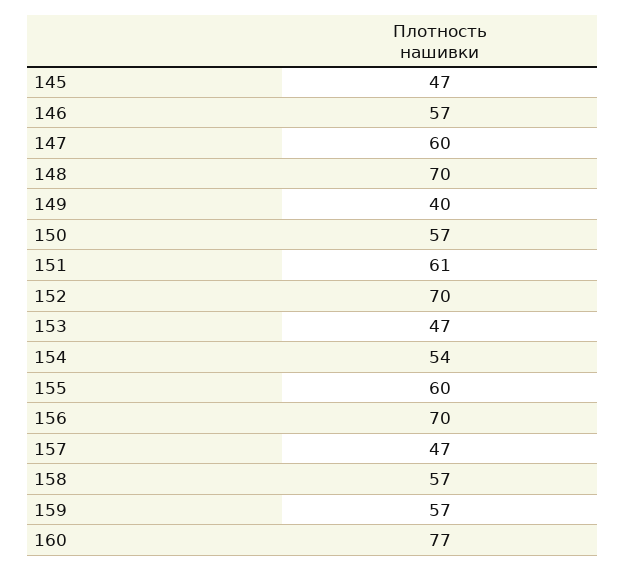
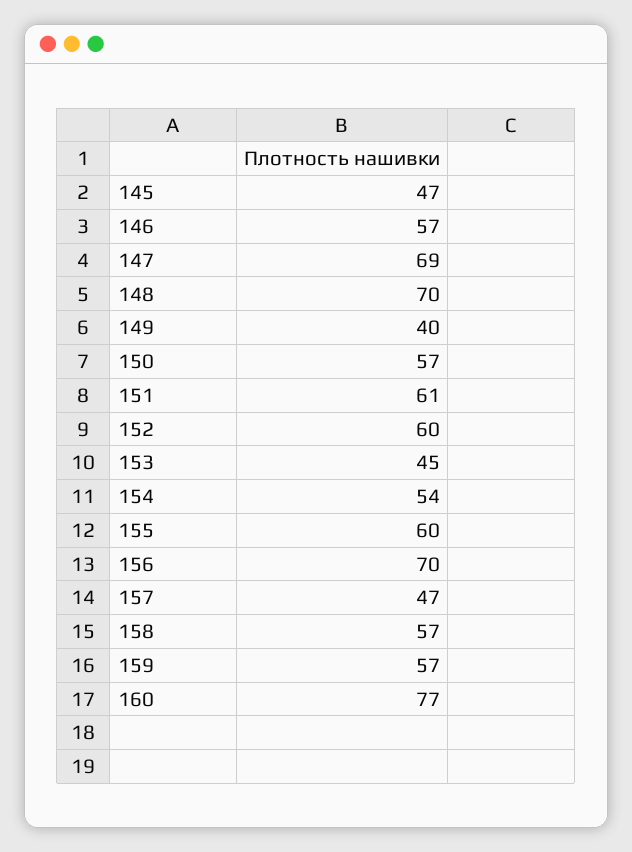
147: 60 -> 69
152: 70 -> 60
153: 47 -> 45

